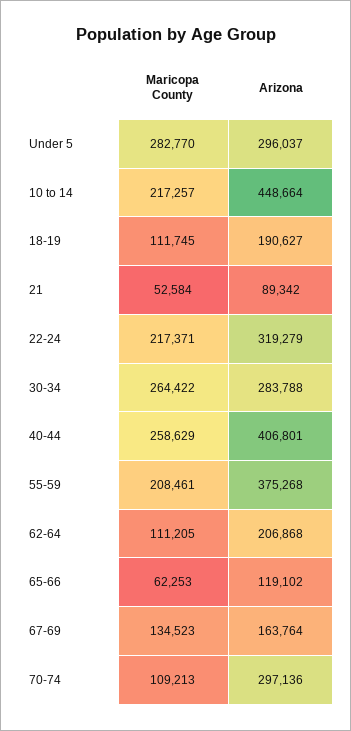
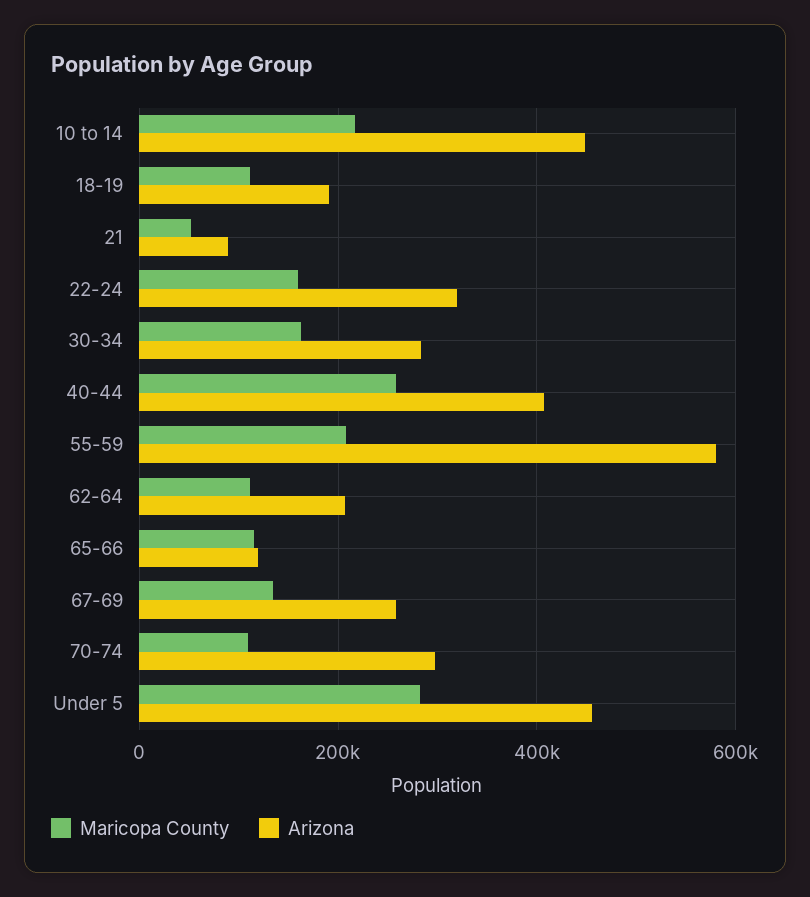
Arizona, Under 5: 296037 -> 460000
Maricopa County, 22-24: 217371 -> 160000
Maricopa County, 30-34: 264422 -> 160000
Arizona, 55-59: 375268 -> 580000
Maricopa County, 65-66: 62253 -> 120000
Arizona, 67-69: 163764 -> 260000

